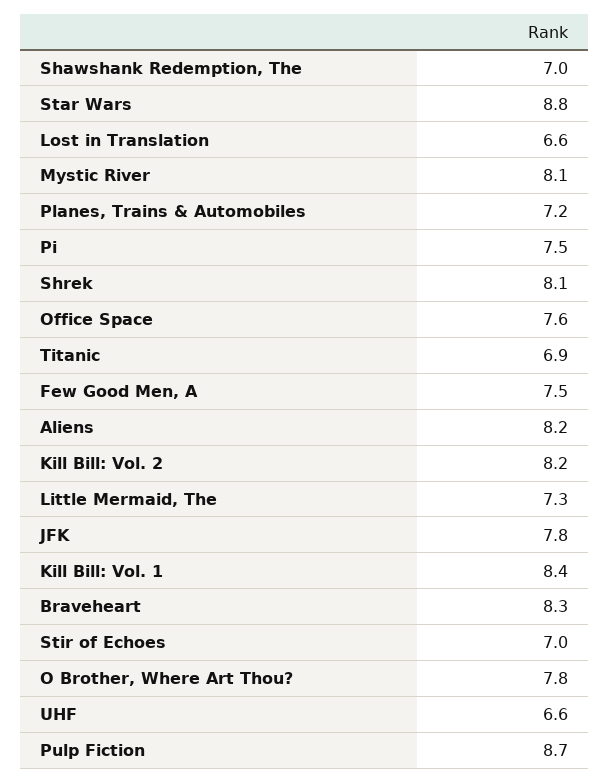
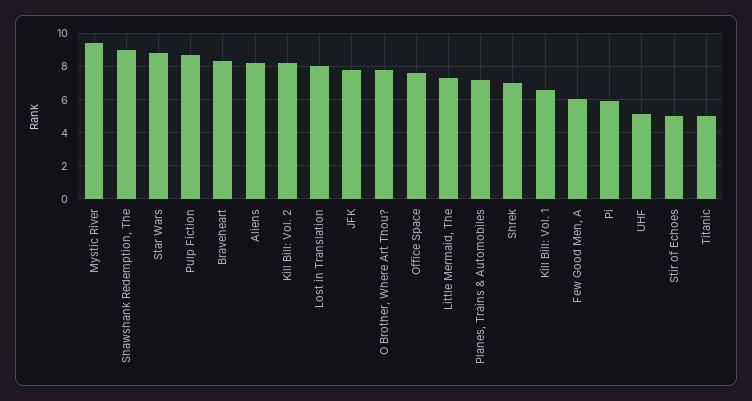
Shawshank Redemption, The: 7 -> 9
Lost in Translation: 6.6 -> 8
Mystic River: 8.1 -> 9.5
Pi: 7.5 -> 6
Shrek: 8.1 -> 7
Titanic: 6.9 -> 5
Few Good Men, A: 7.5 -> 6
Kill Bill: Vol. 1: 8.4 -> 6.5
Stir of Echoes: 7 -> 5
UHF: 6.6 -> 5

